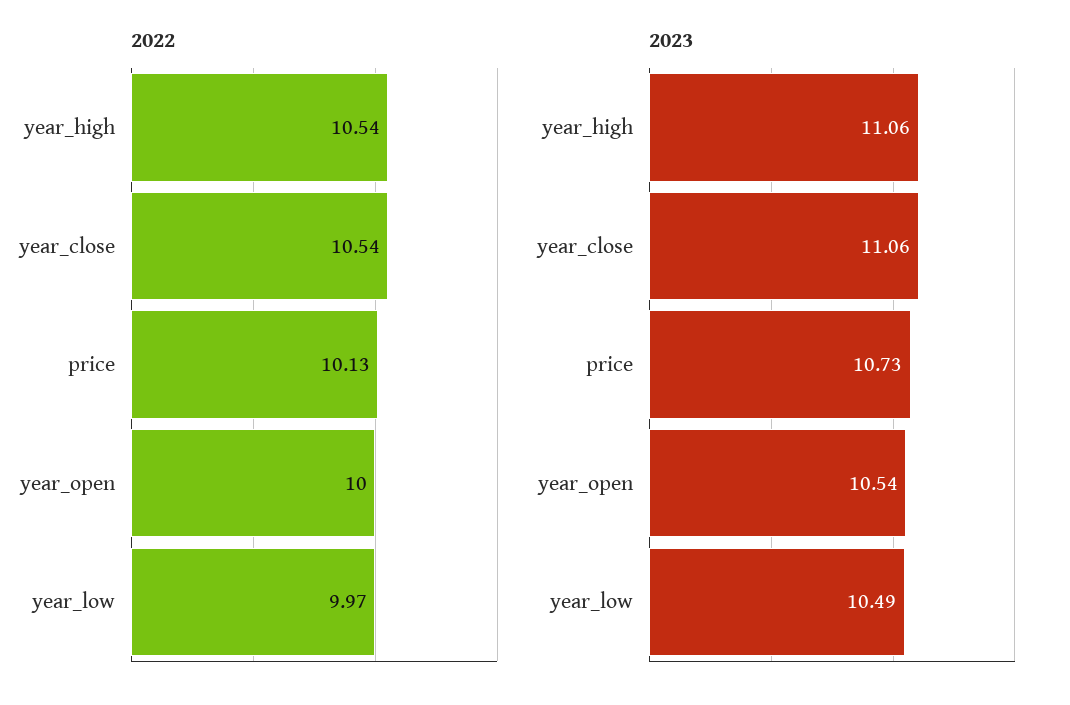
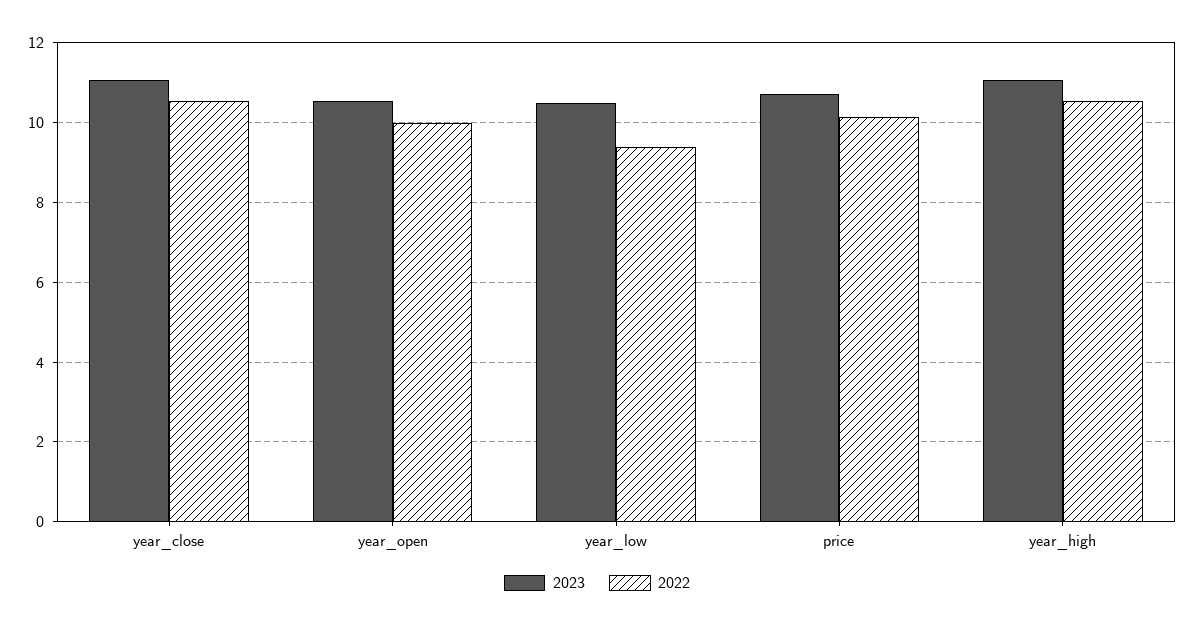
2022, year_low: 9.97 -> 9.4

